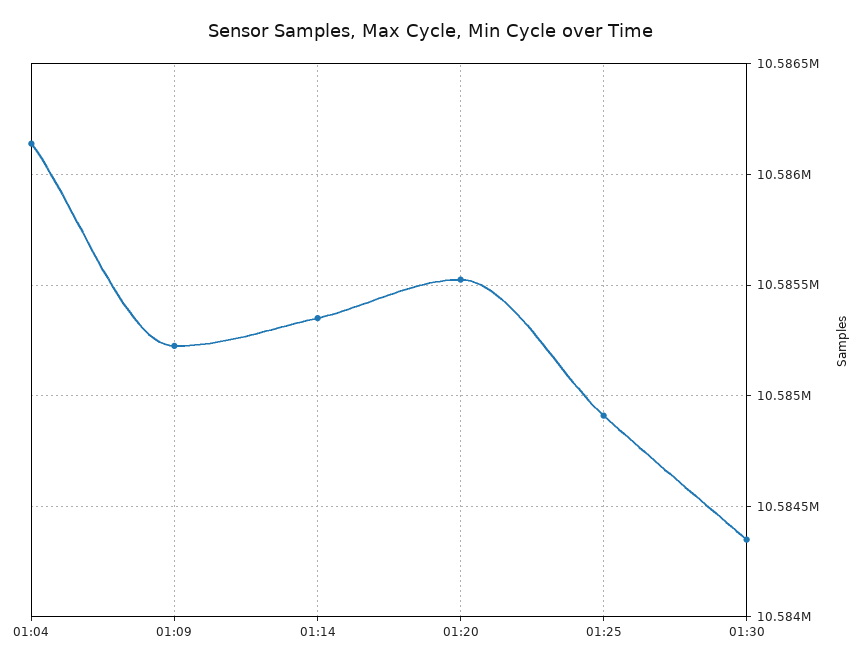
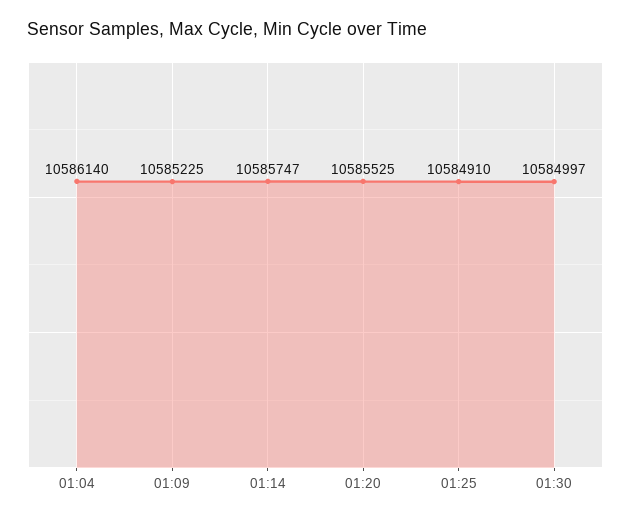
01:14: 10585350 -> 10585747
01:30: 10584350 -> 10584997

